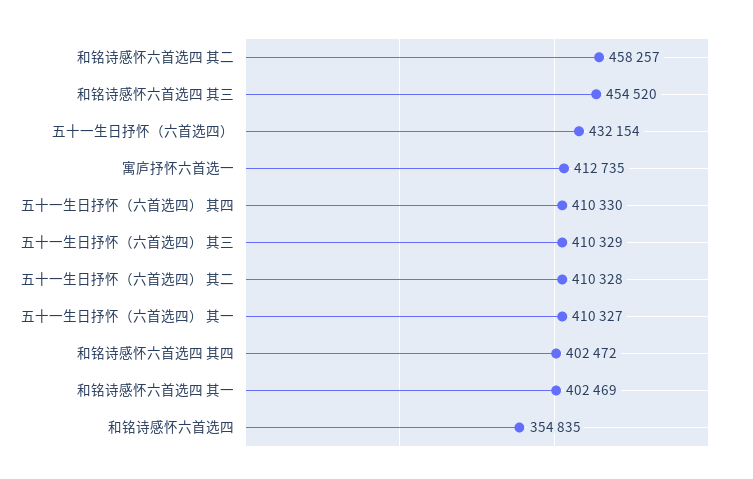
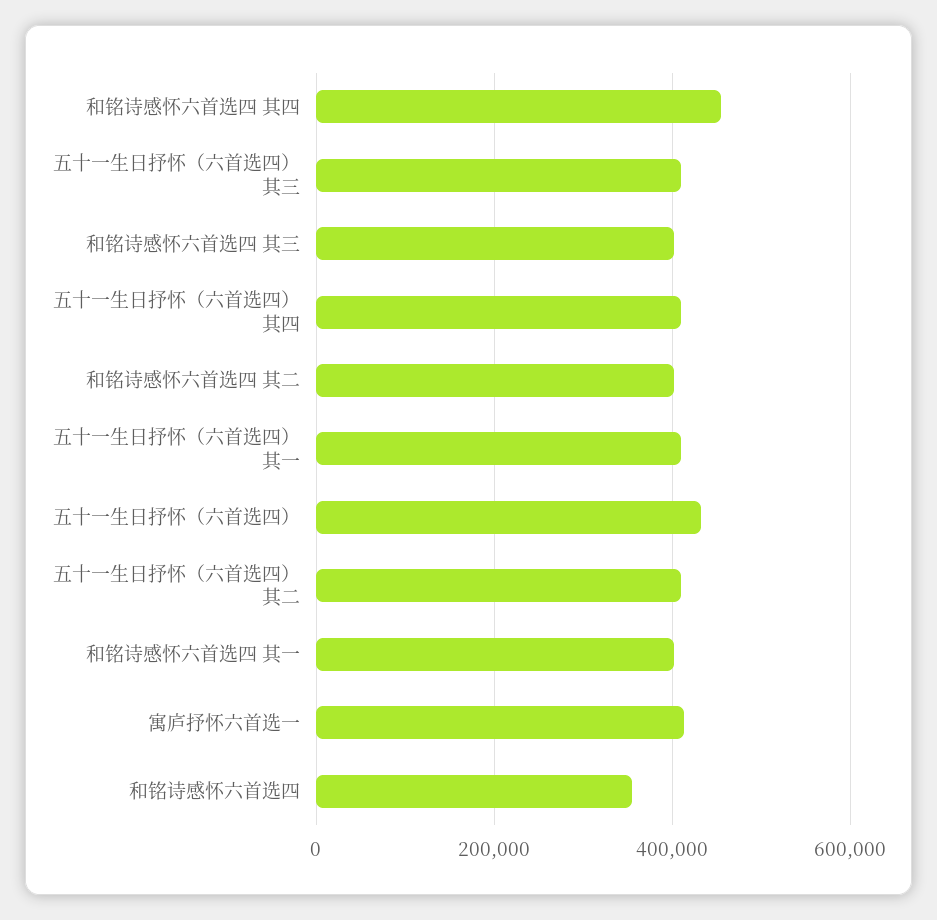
和铭诗感怀六首选四 其二: 458257 -> 400000
和铭诗感怀六首选四 其三: 454520 -> 400000
和铭诗感怀六首选四 其四: 402472 -> 460000

